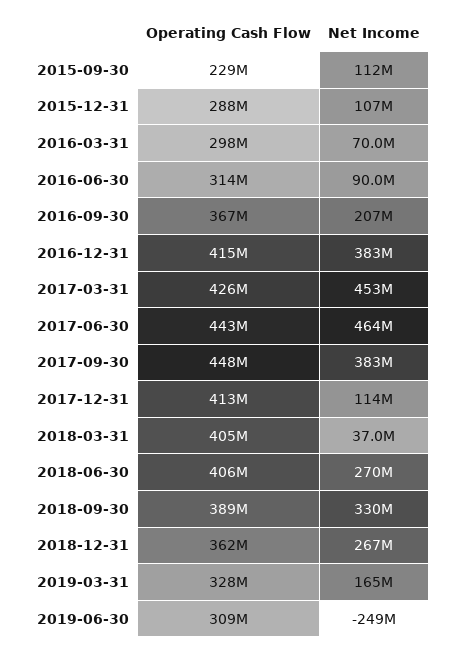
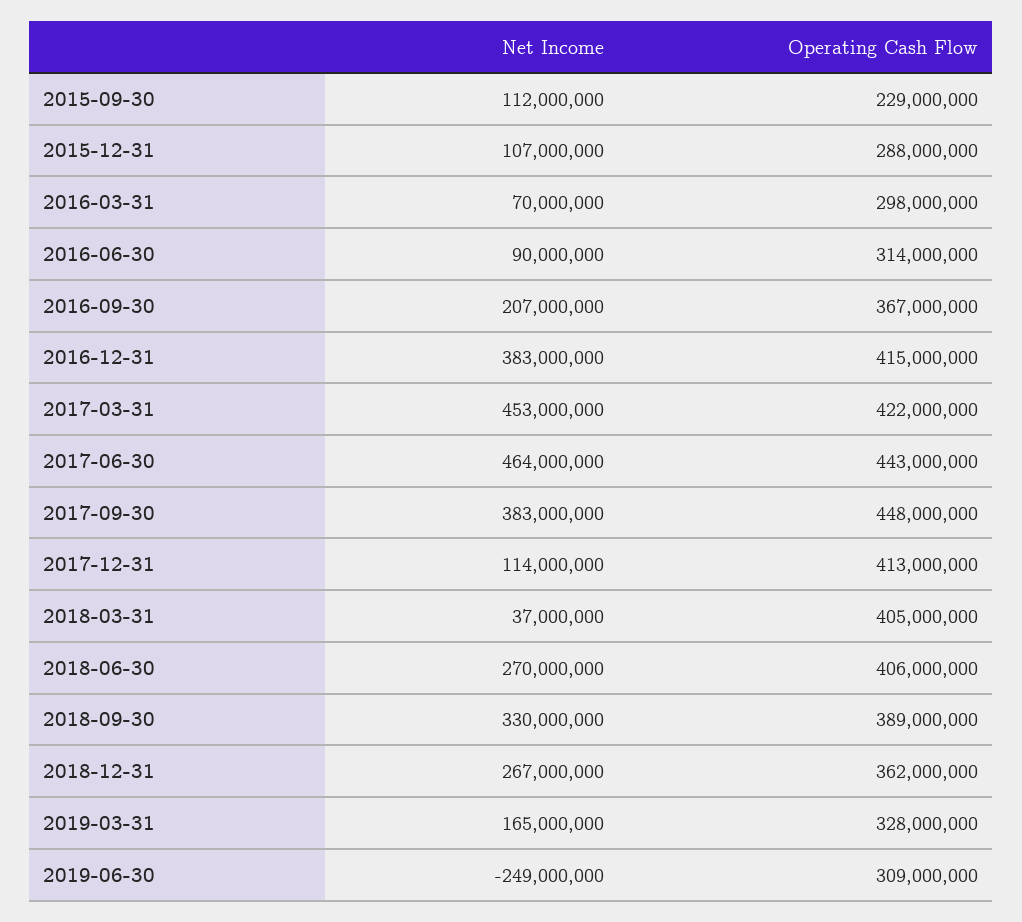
Operating Cash Flow, 2017-03-31: 426000000 -> 422000000

